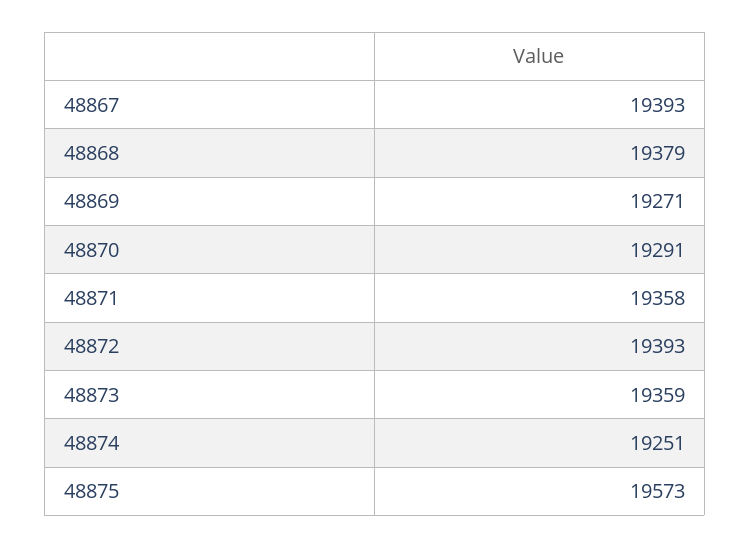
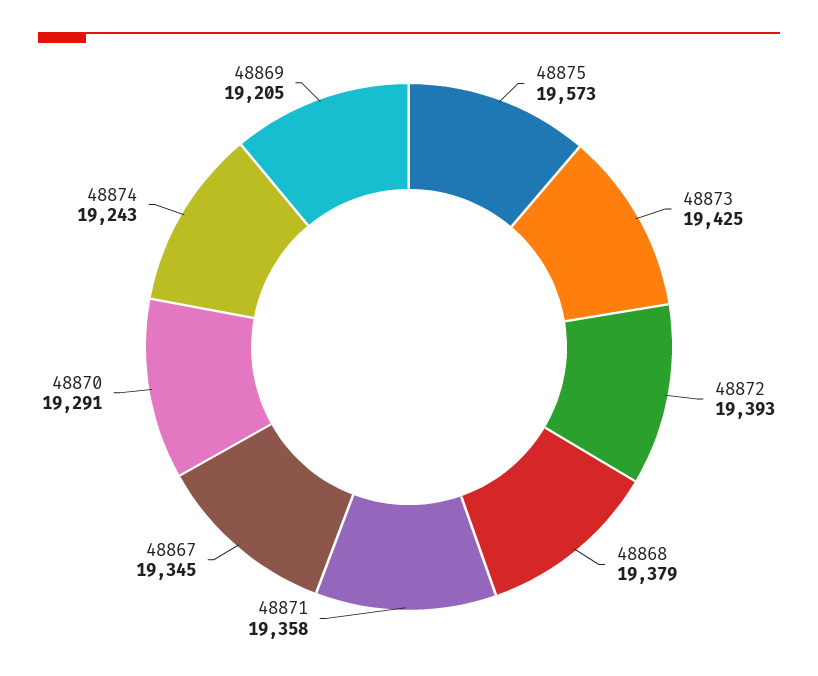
48867: 19393 -> 19345
48869: 19271 -> 19205
48873: 19359 -> 19425
48874: 19251 -> 19243

